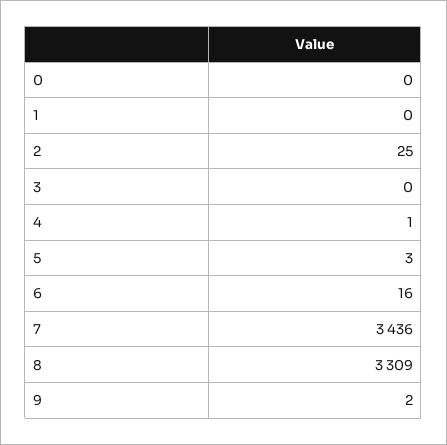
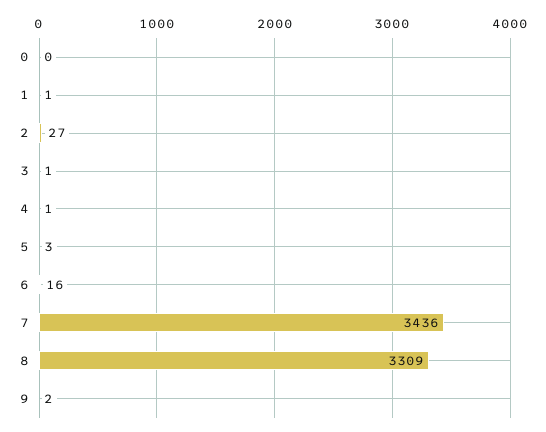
1: 0 -> 1
2: 25 -> 27
3: 0 -> 1

